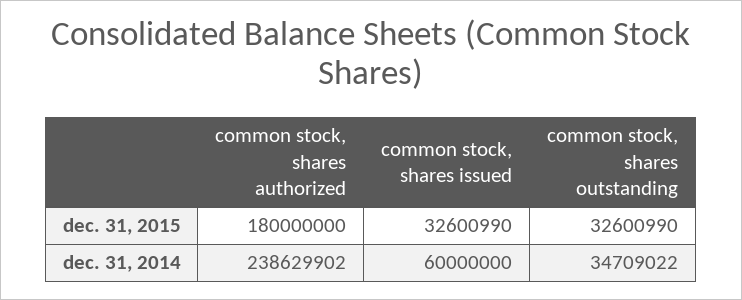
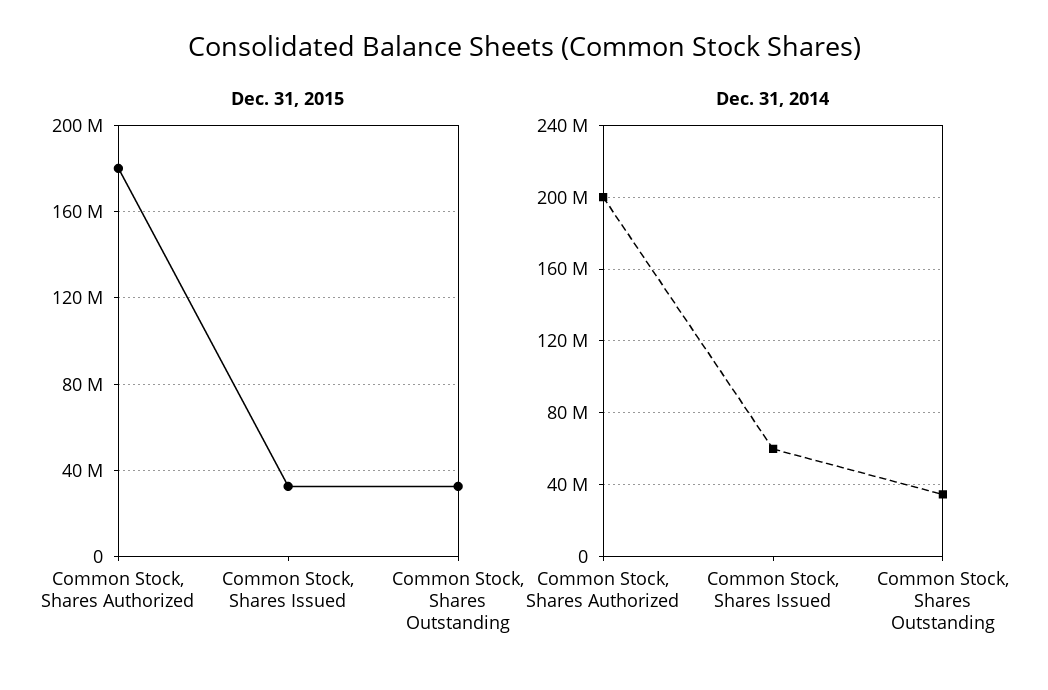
dec. 31, 2014, common stock, shares authorized: 238629902 -> 200000000

